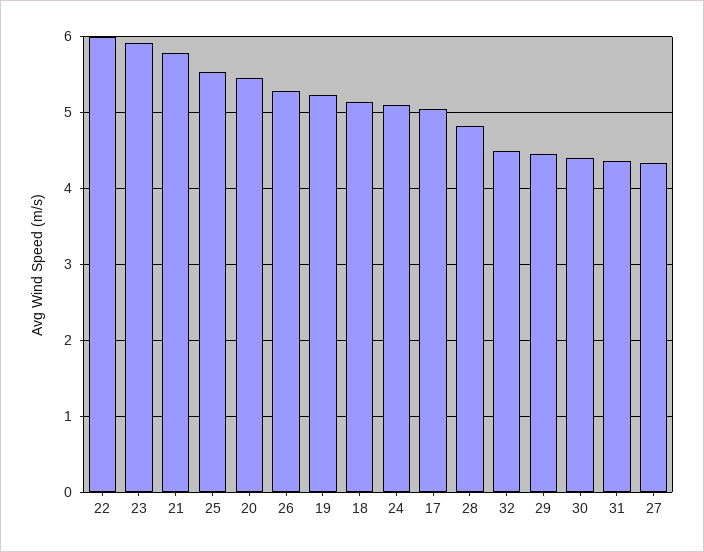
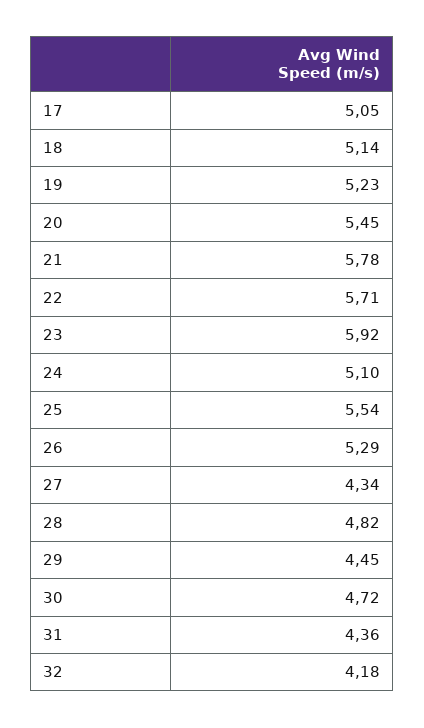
22: 6 -> 5.71
32: 4.5 -> 4.18
30: 4.4 -> 4.72

